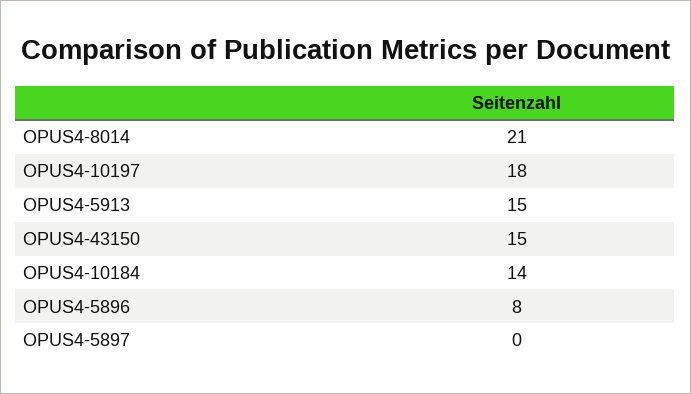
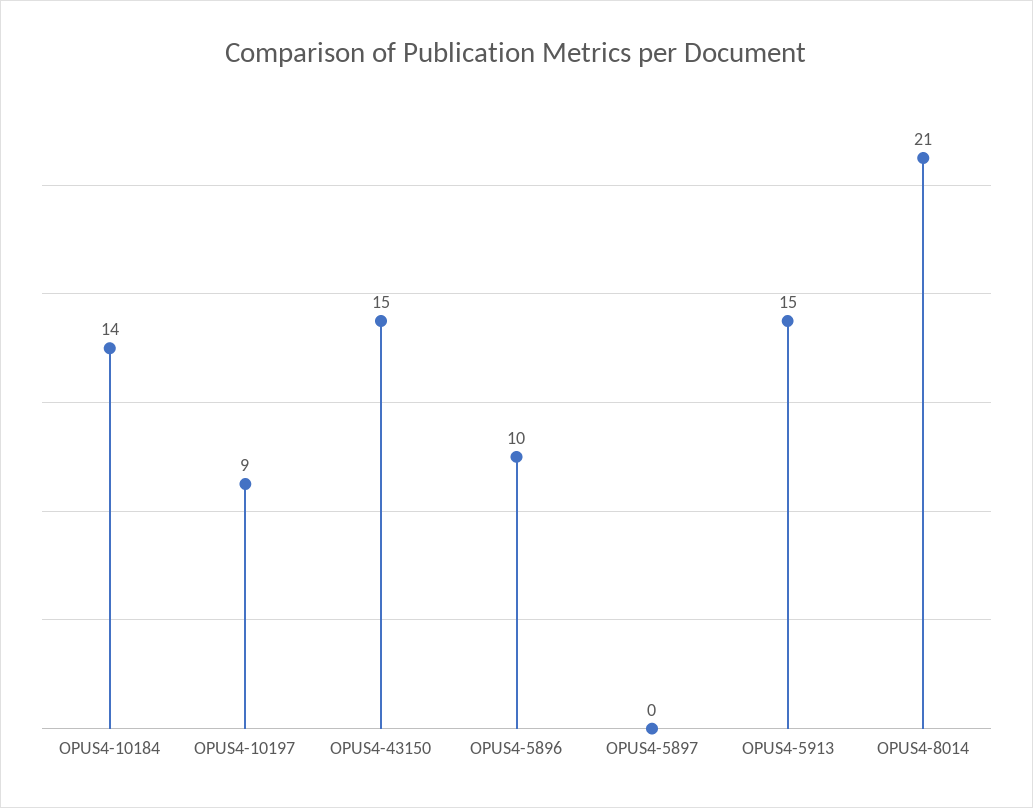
OPUS4-10197: 18 -> 9
OPUS4-5896: 8 -> 10

